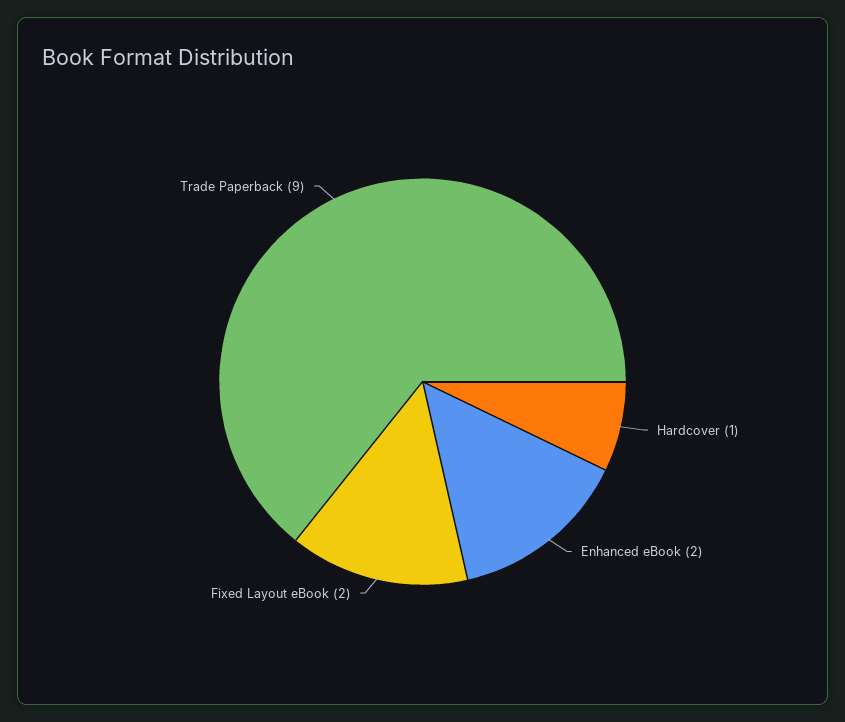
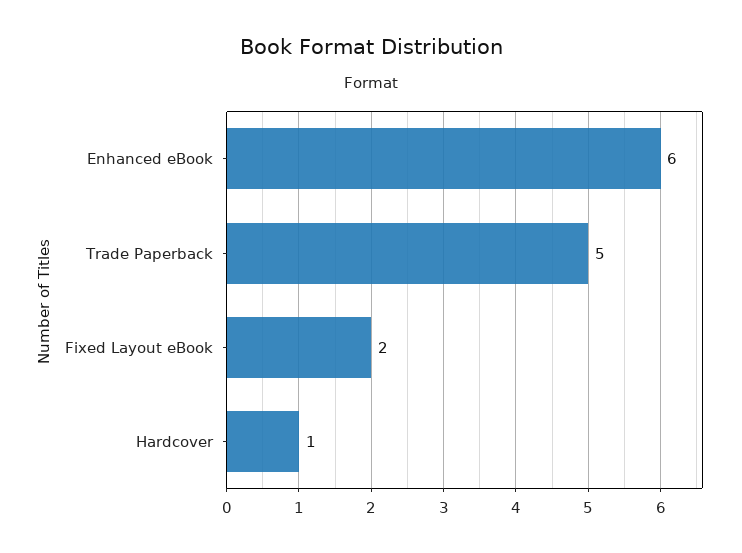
Enhanced eBook: 2 -> 6
Trade Paperback: 9 -> 5

